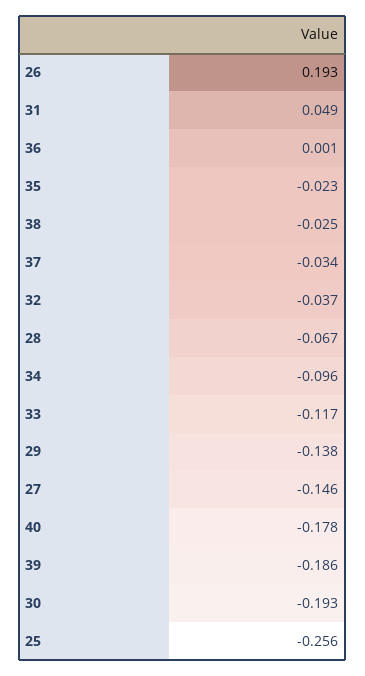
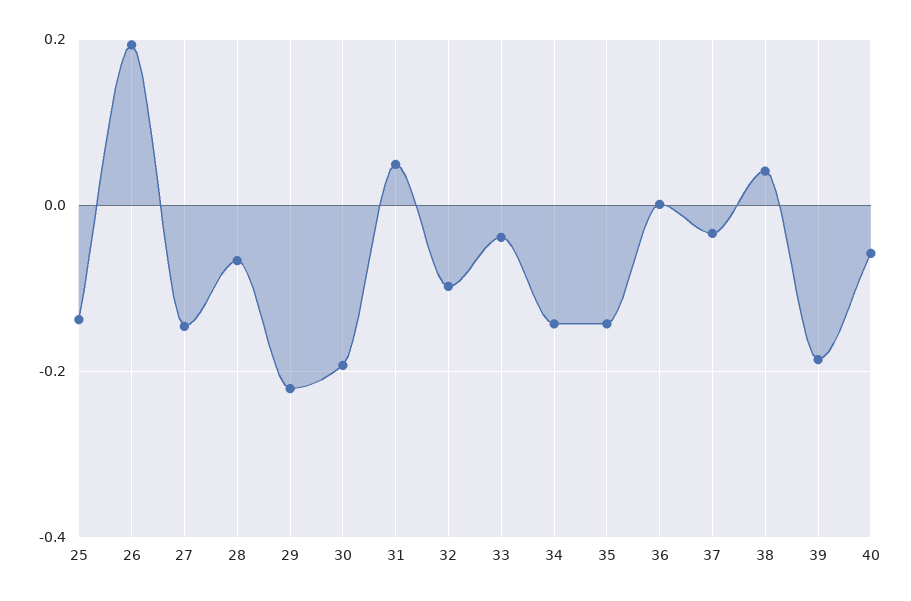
35: -0.023 -> -0.14
38: -0.025 -> 0.04
32: -0.037 -> -0.1
34: -0.096 -> -0.14
33: -0.117 -> -0.04
29: -0.138 -> -0.22
40: -0.178 -> -0.06
25: -0.256 -> -0.14

